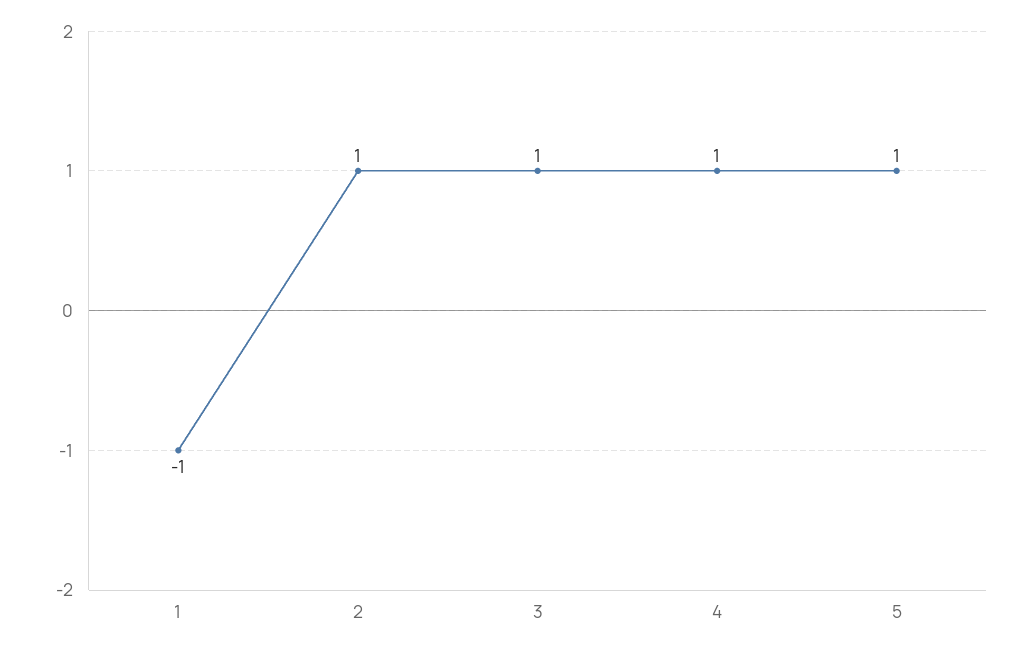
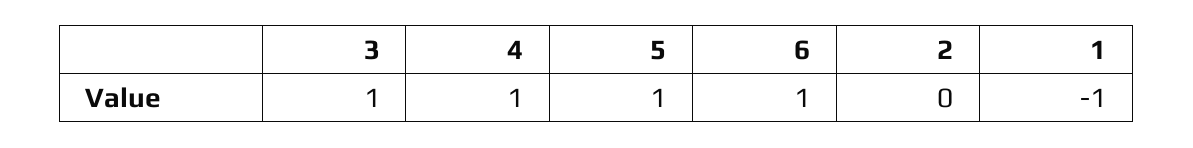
2: 1 -> 0
6: none -> 1

